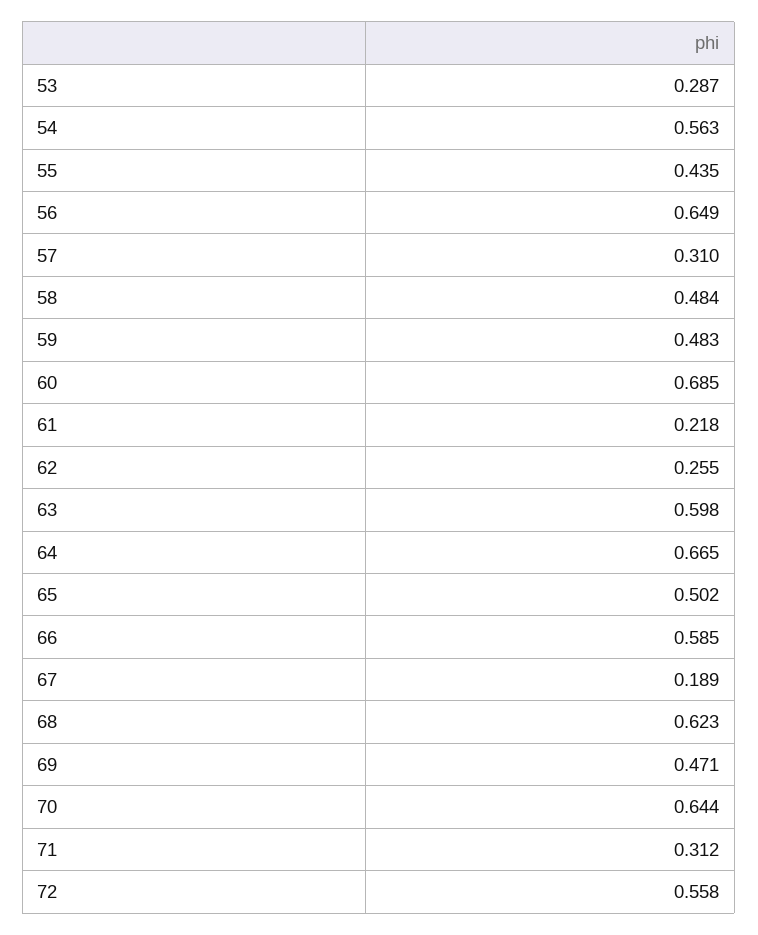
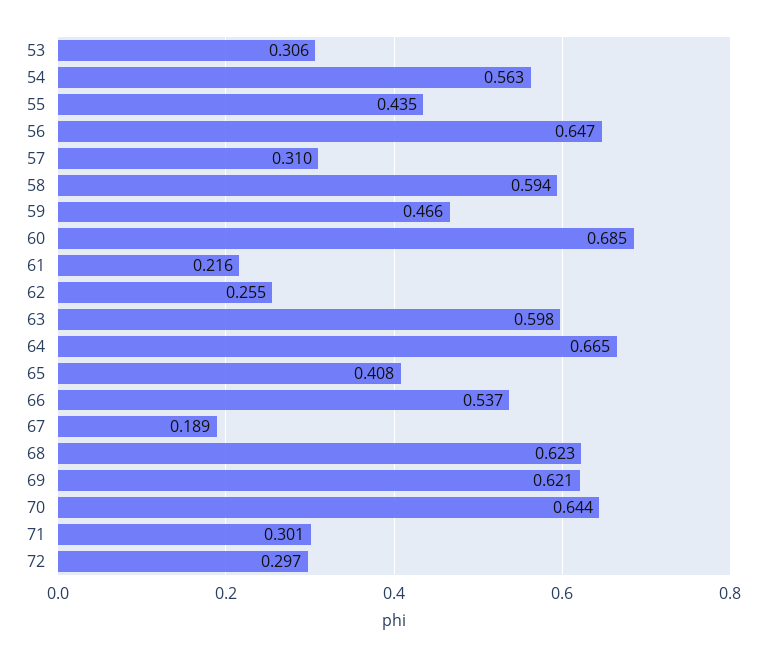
53: 0.287 -> 0.306
56: 0.649 -> 0.647
58: 0.484 -> 0.594
59: 0.483 -> 0.466
61: 0.218 -> 0.216
65: 0.502 -> 0.408
66: 0.585 -> 0.537
69: 0.471 -> 0.621
71: 0.312 -> 0.301
72: 0.558 -> 0.297

